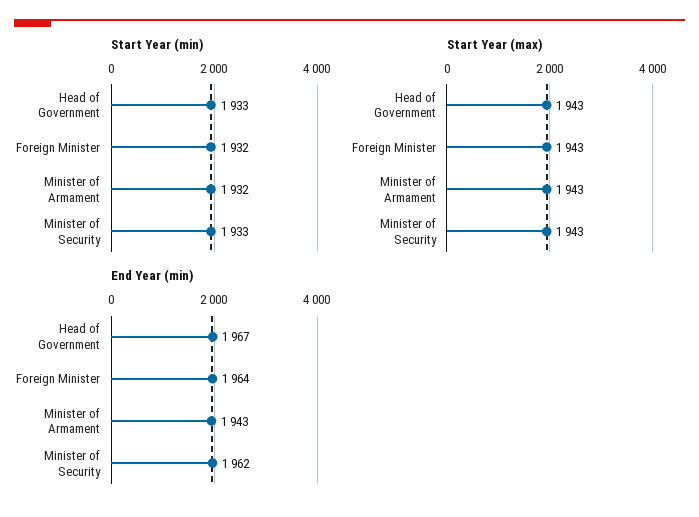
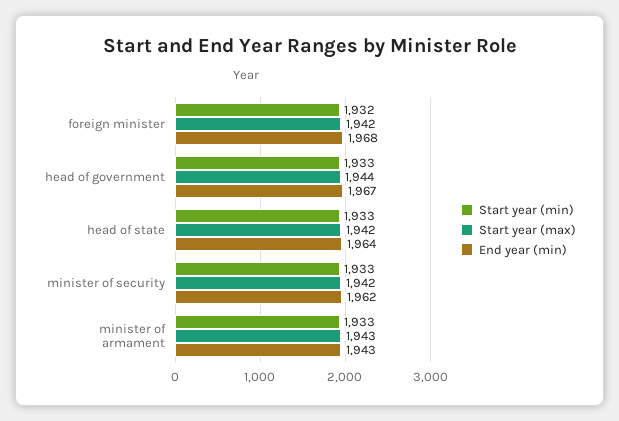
Start Year (min), Minister of Armament: 1932 -> 1933
Start Year (max), Head of Government: 1943 -> 1944
Start Year (max), Foreign Minister: 1943 -> 1942
Start Year (max), Minister of Security: 1943 -> 1942
End Year (min), Foreign Minister: 1964 -> 1968
Start Year (min), head of state: none -> 1933
Start Year (max), head of state: none -> 1942
End Year (min), head of state: none -> 1964

